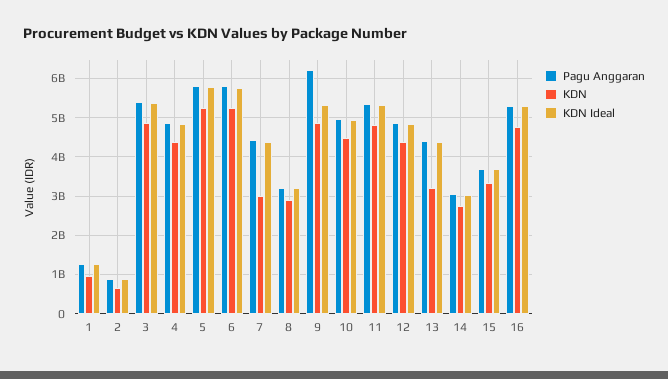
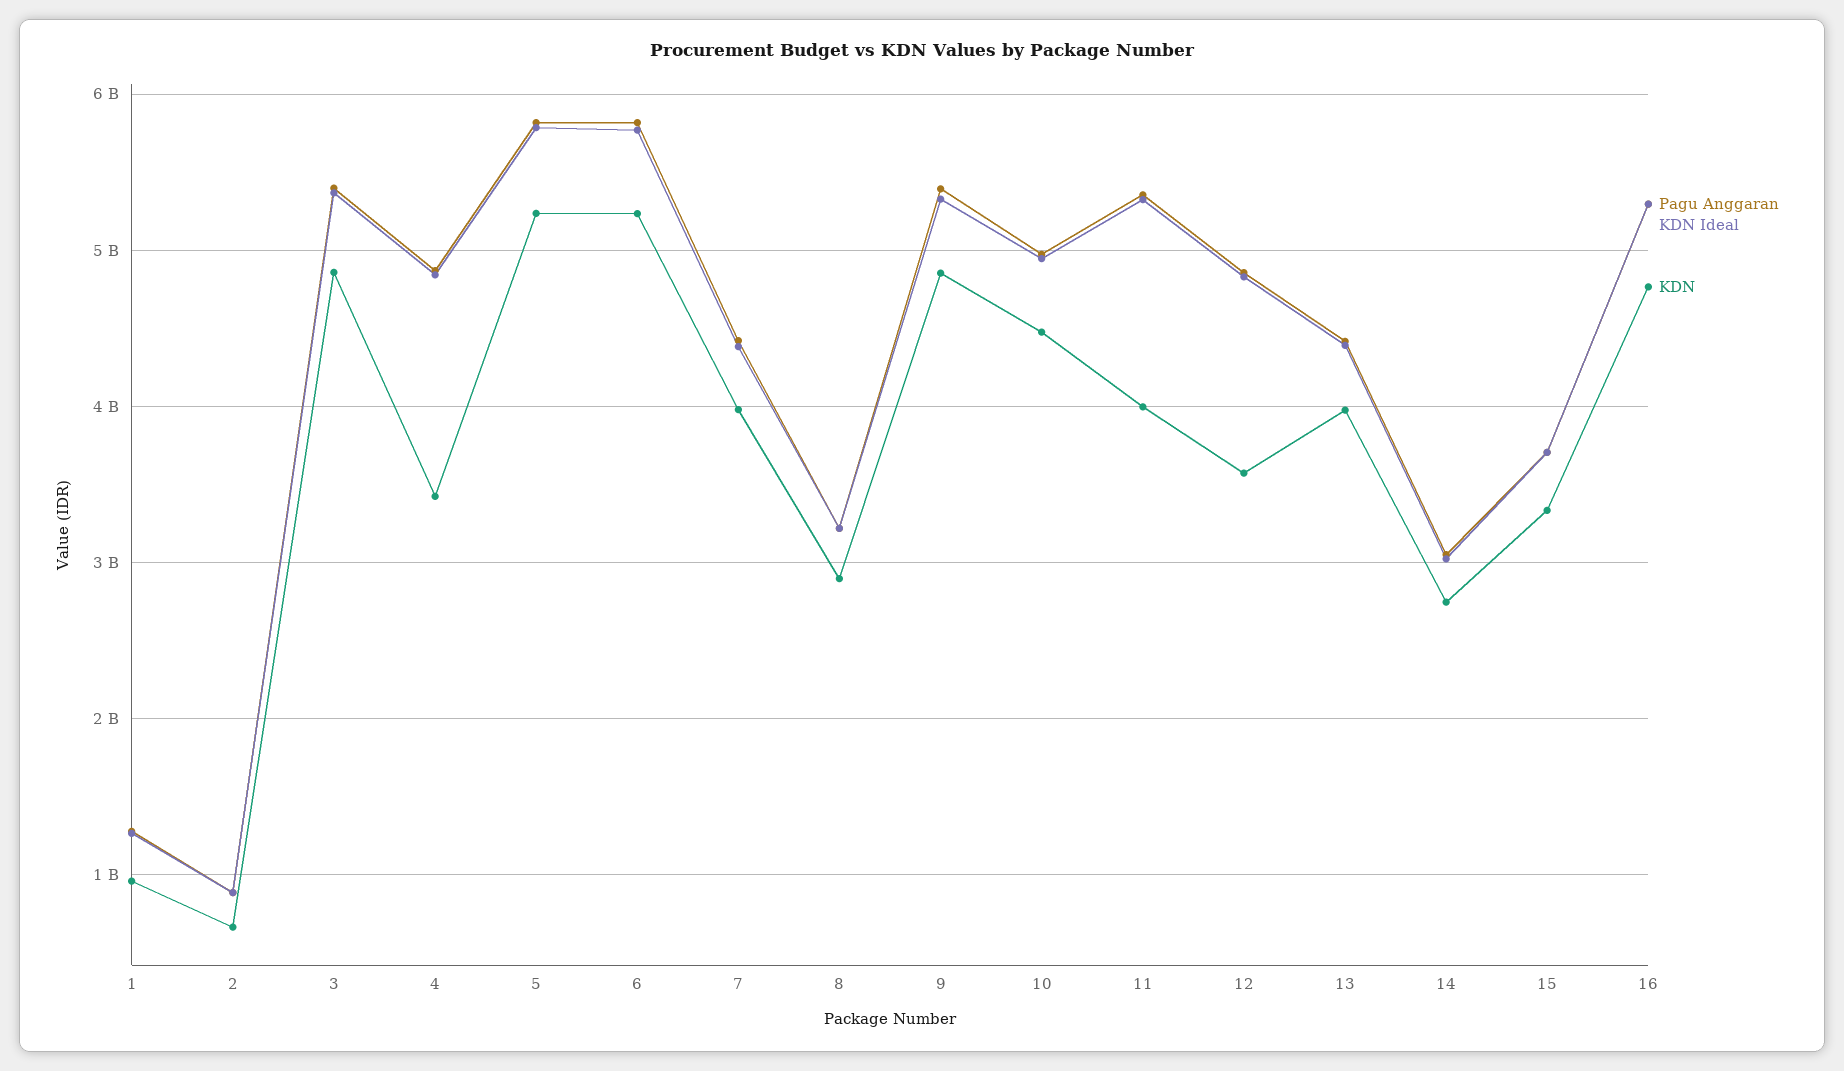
KDN, 4: 4400000000 -> 3400000000
KDN, 7: 3000000000 -> 4000000000
Pagu Anggaran, 9: 6200000000 -> 5400000000
KDN, 11: 4800000000 -> 4000000000
KDN, 12: 4400000000 -> 3600000000
KDN, 13: 3200000000 -> 4000000000

